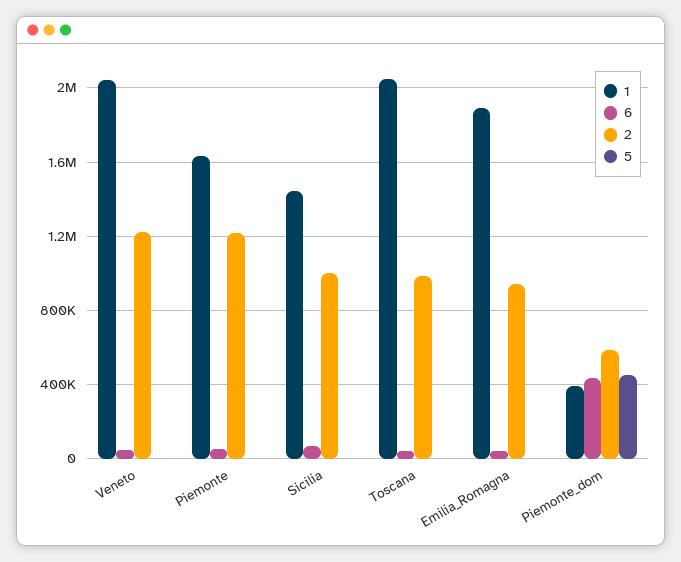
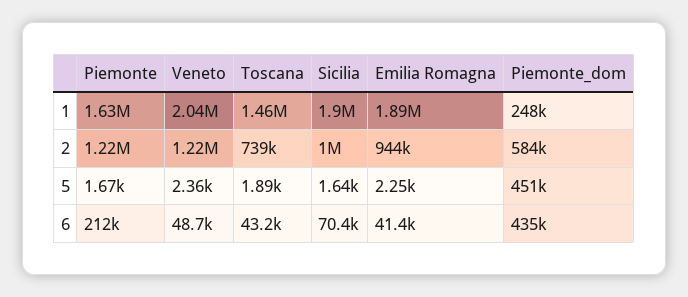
6, Piemonte: 50000 -> 212000
1, Sicilia: 1450000 -> 1900000
1, Toscana: 2050000 -> 1460000
2, Toscana: 1000000 -> 739000
1, Piemonte_dom: 400000 -> 248000

